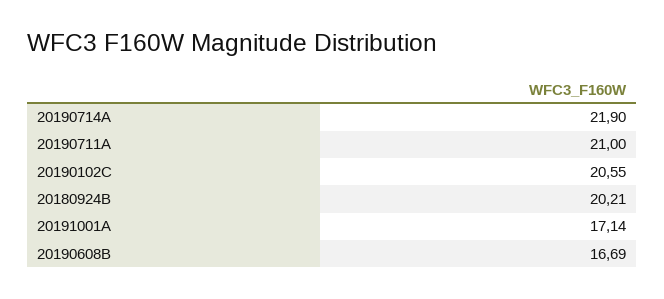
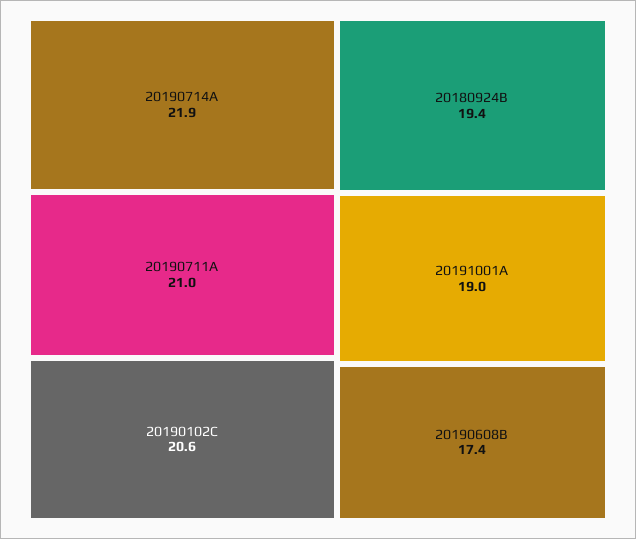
20180924B: 20.21 -> 19.4
20191001A: 17.14 -> 19
20190608B: 16.69 -> 17.4

